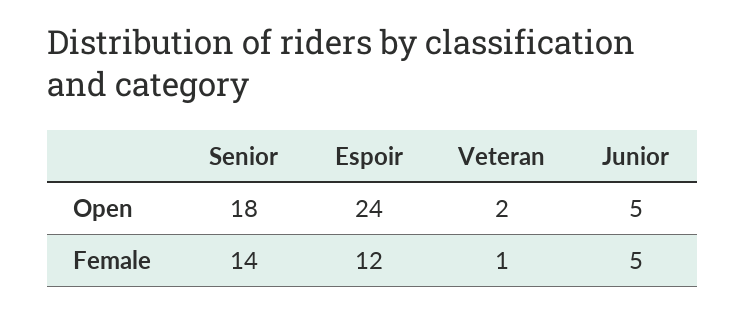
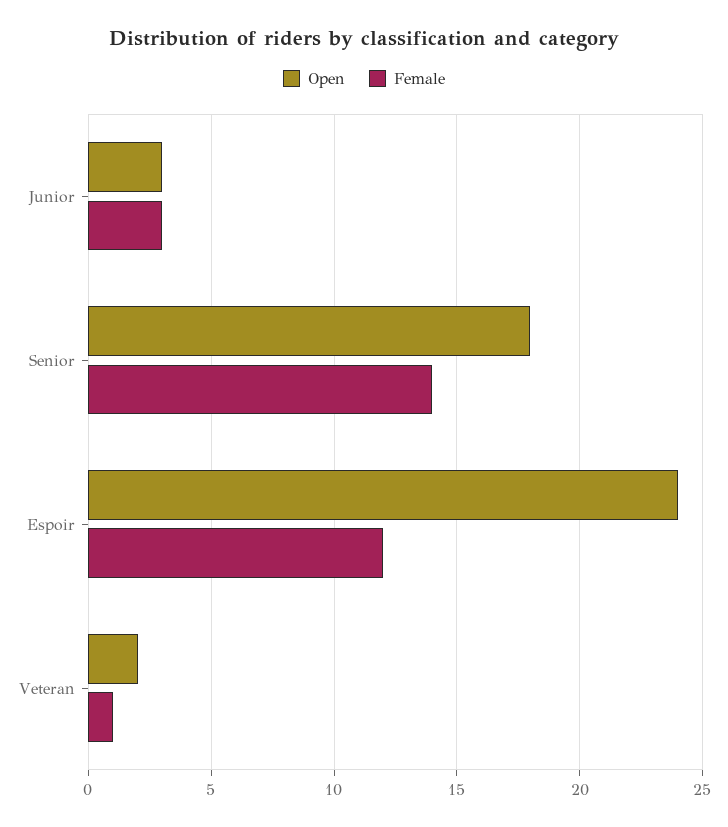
Open, Junior: 5 -> 3
Female, Junior: 5 -> 3

